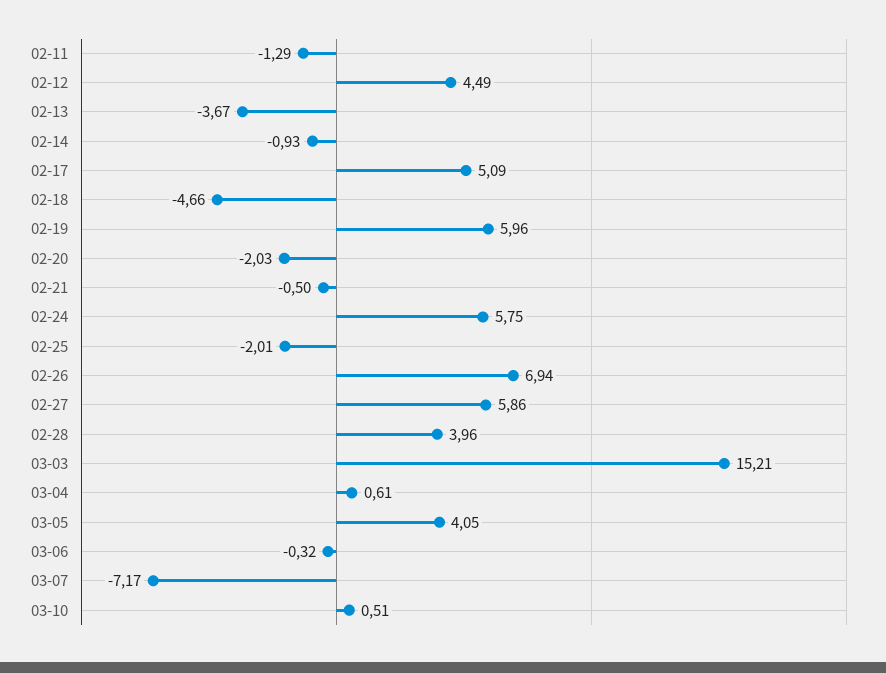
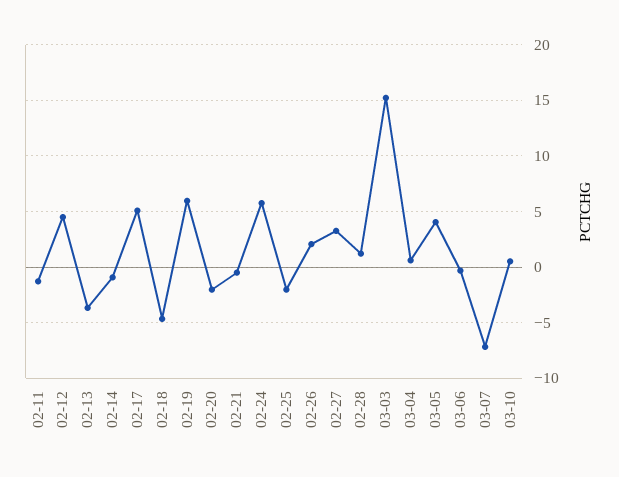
02-26: 6.94 -> 2
02-27: 5.86 -> 3
02-28: 3.96 -> 1

